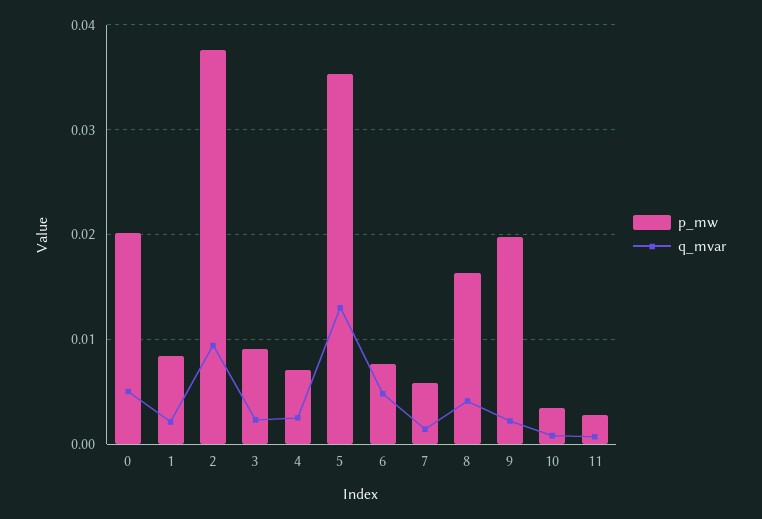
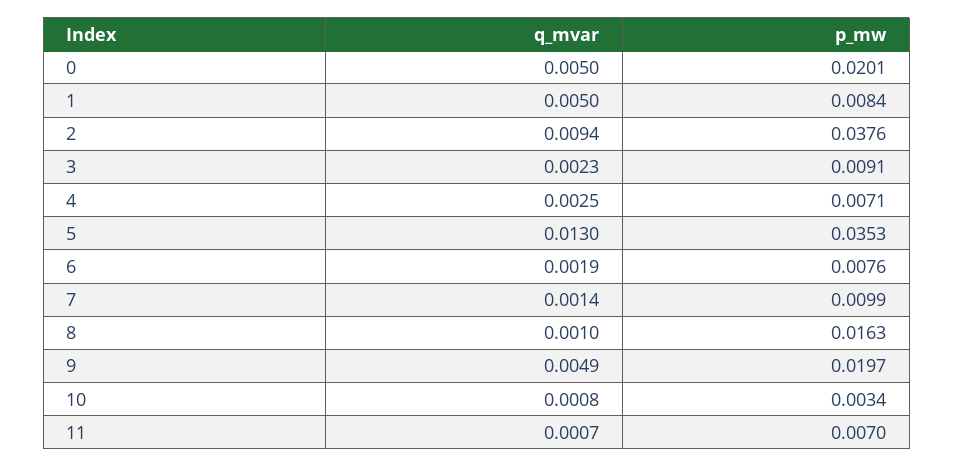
q_mvar, 1: 0.002 -> 0.005
q_mvar, 6: 0.005 -> 0.0019
p_mw, 7: 0.006 -> 0.0099
q_mvar, 8: 0.004 -> 0.001
q_mvar, 9: 0.002 -> 0.0049
p_mw, 11: 0.003 -> 0.007

